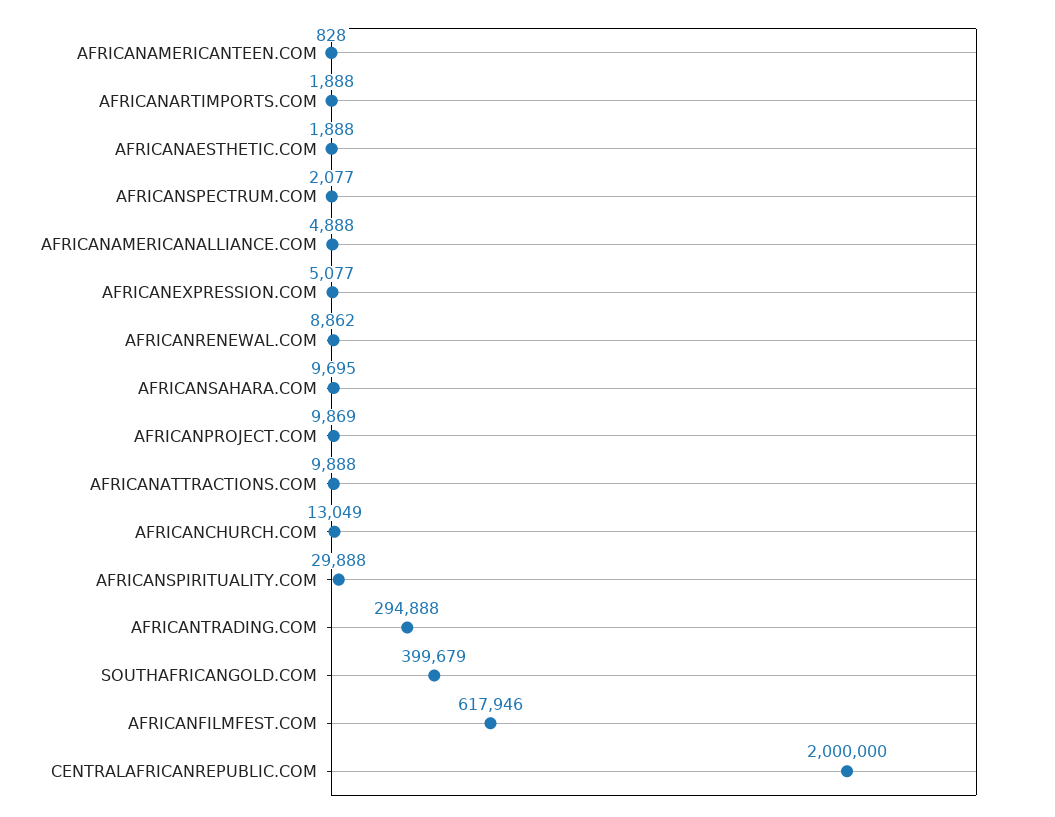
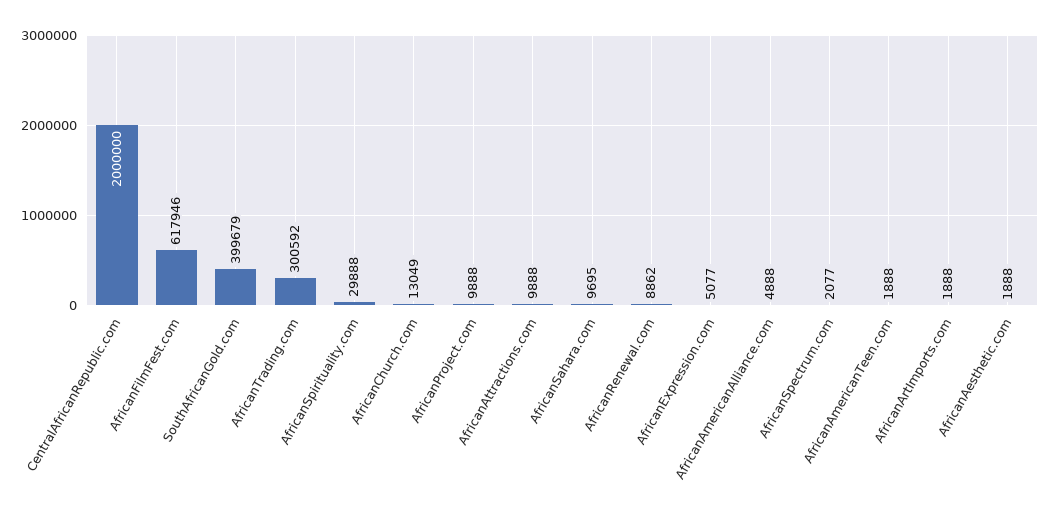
AFRICANAMERICANTEEN.COM: 828 -> 1888
AFRICANPROJECT.COM: 9869 -> 9888
AFRICANTRADING.COM: 294888 -> 300592

